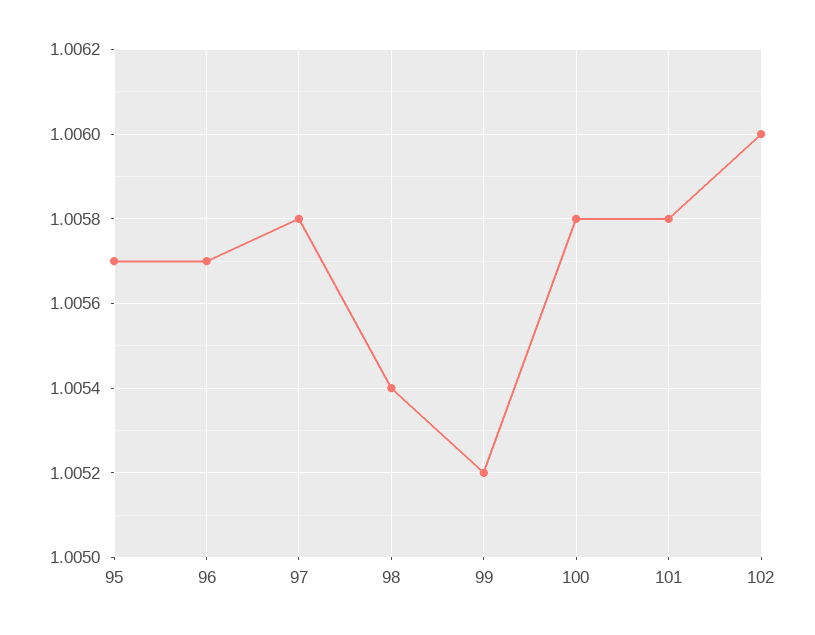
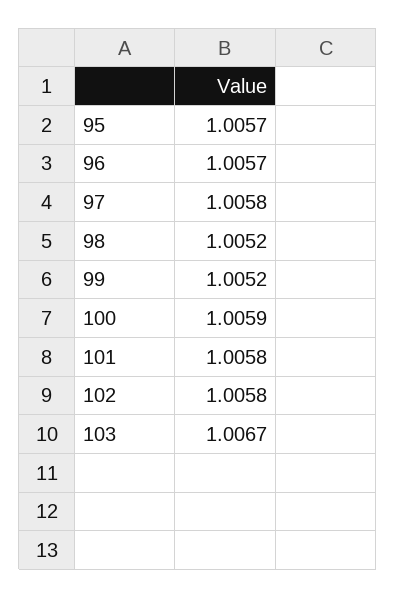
98: 1.0054 -> 1.0052
100: 1.0058 -> 1.0059
102: 1.006 -> 1.0058
103: none -> 1.0067

